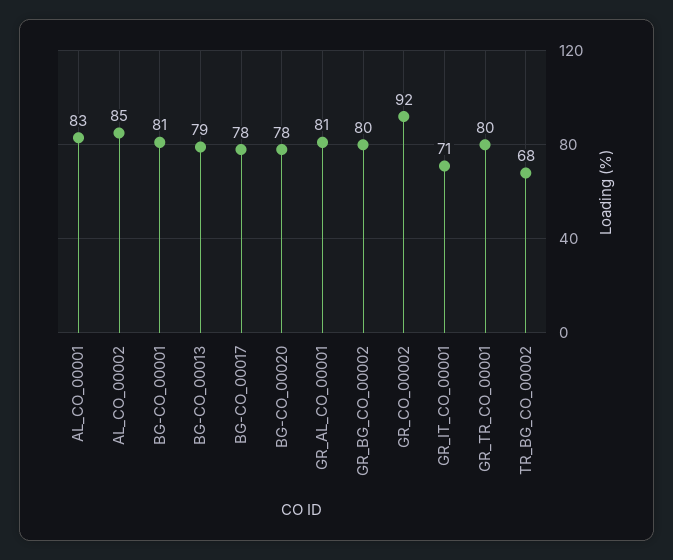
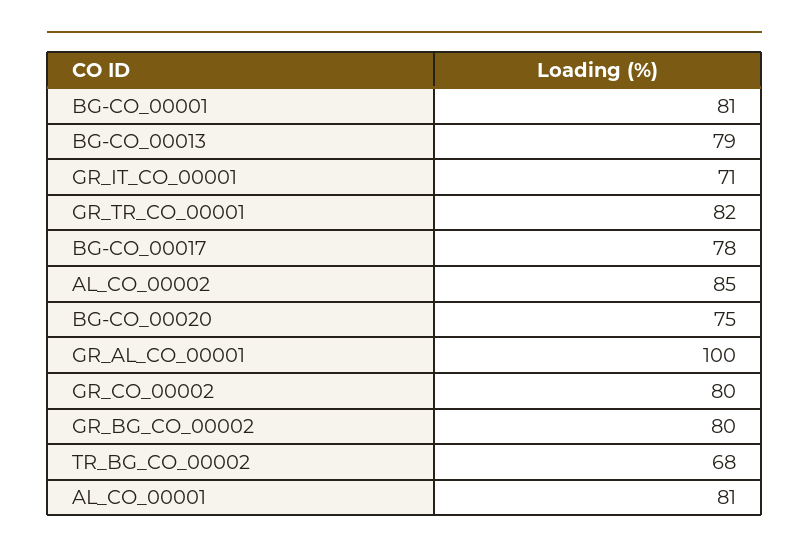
AL_CO_00001: 83 -> 81
BG-CO_00020: 78 -> 75
GR_AL_CO_00001: 81 -> 100
GR_CO_00002: 92 -> 80
GR_TR_CO_00001: 80 -> 82

